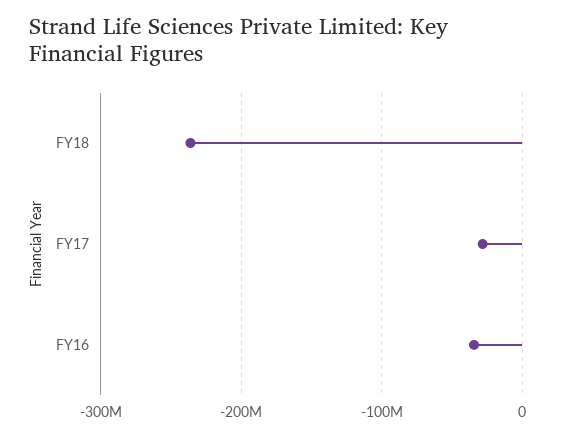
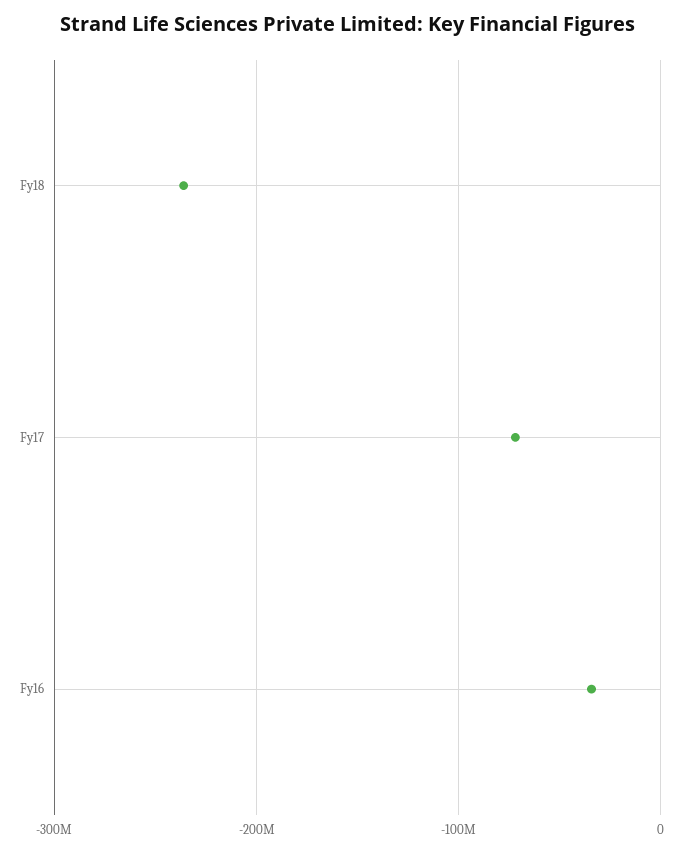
FY17: -30000000 -> -70000000

